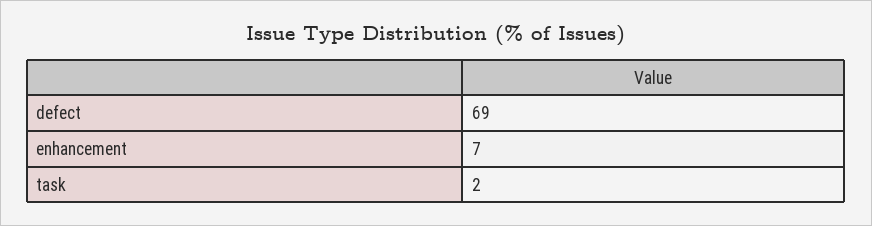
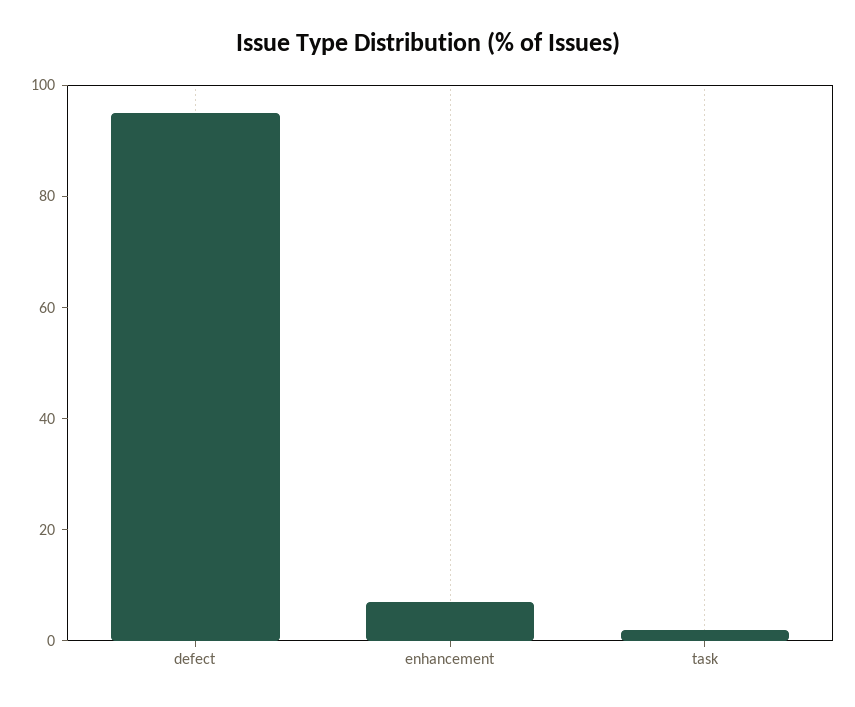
defect: 69 -> 95

